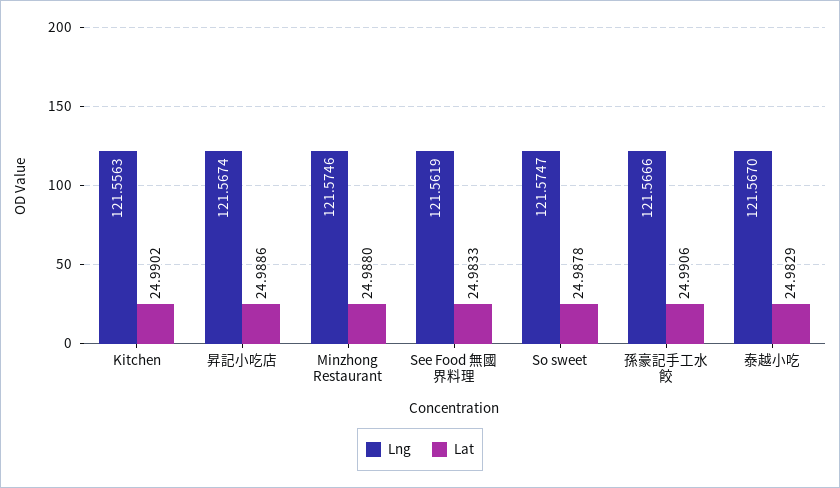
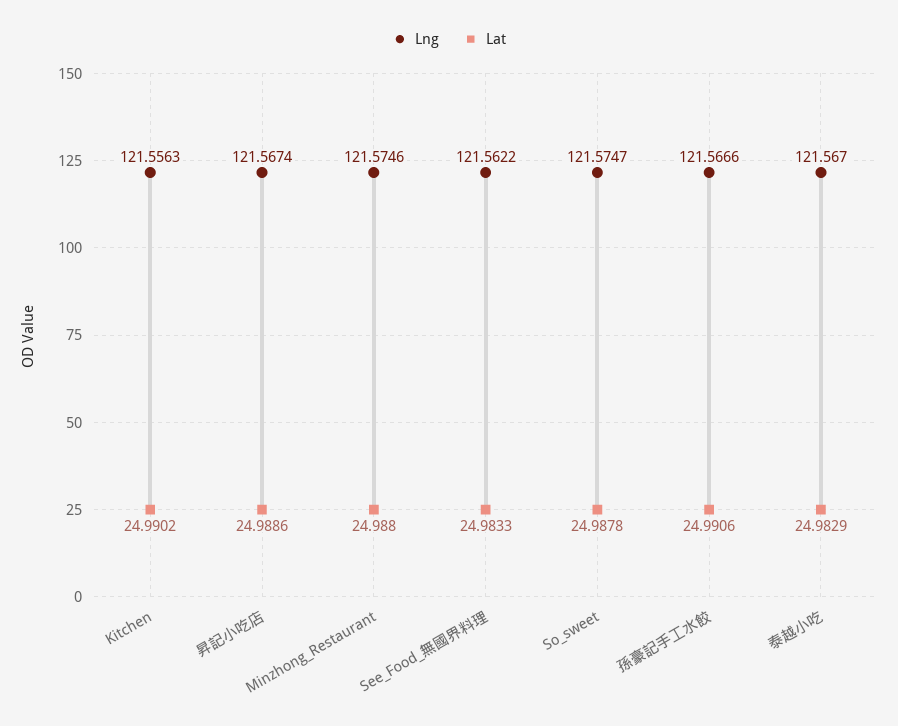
Lng, See Food 無國界料理: 121.5619 -> 121.5622

